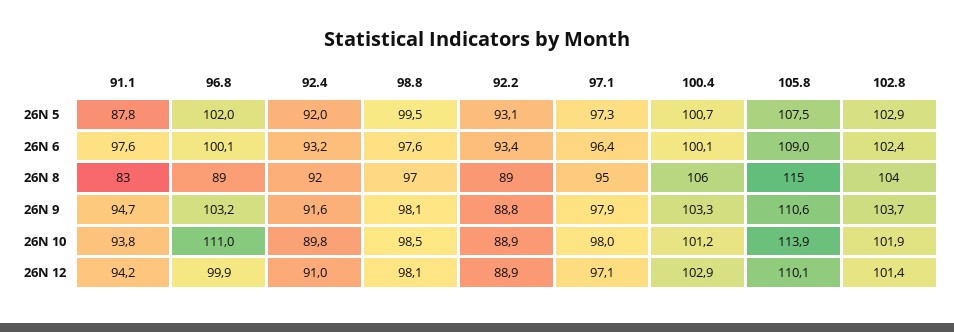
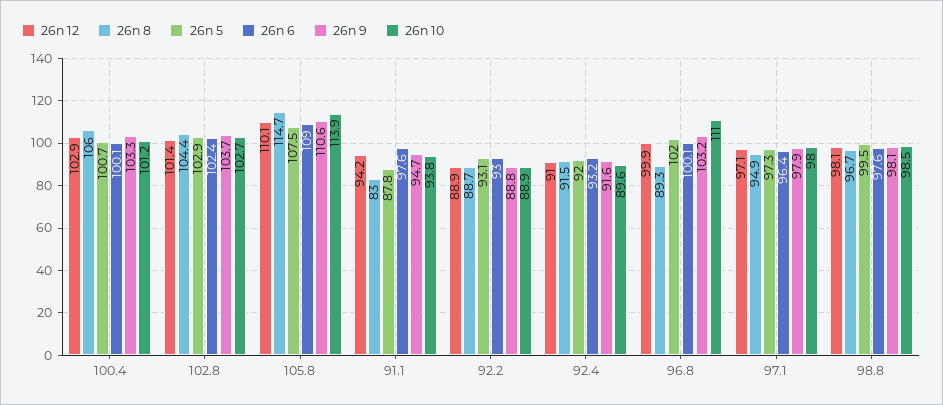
26N 6, 92.2: 93.4 -> 93
26N 10, 92.4: 89.8 -> 89.6
26N 10, 102.8: 101.9 -> 102.7

